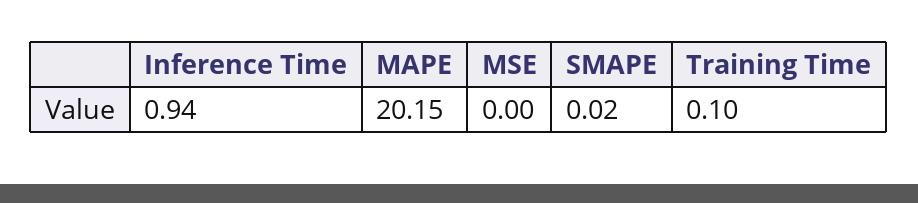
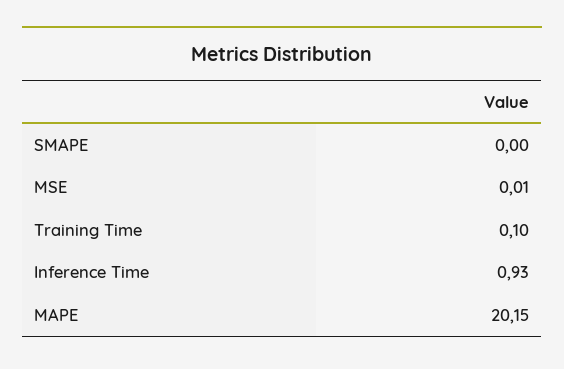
Inference Time: 0.94 -> 0.93
MSE: 0 -> 0.01
SMAPE: 0.02 -> 0

